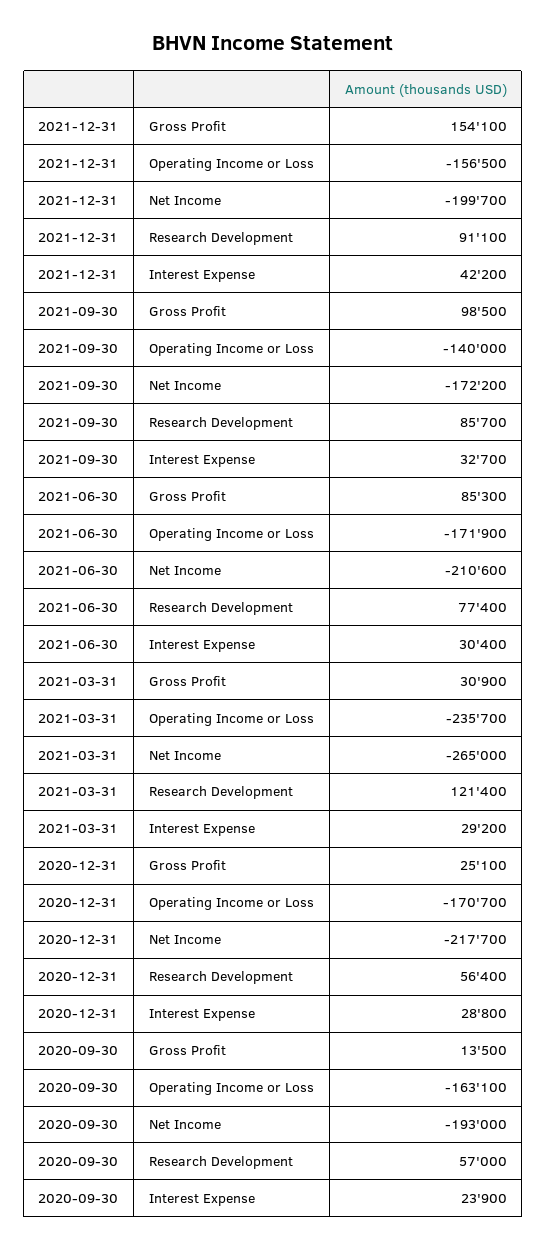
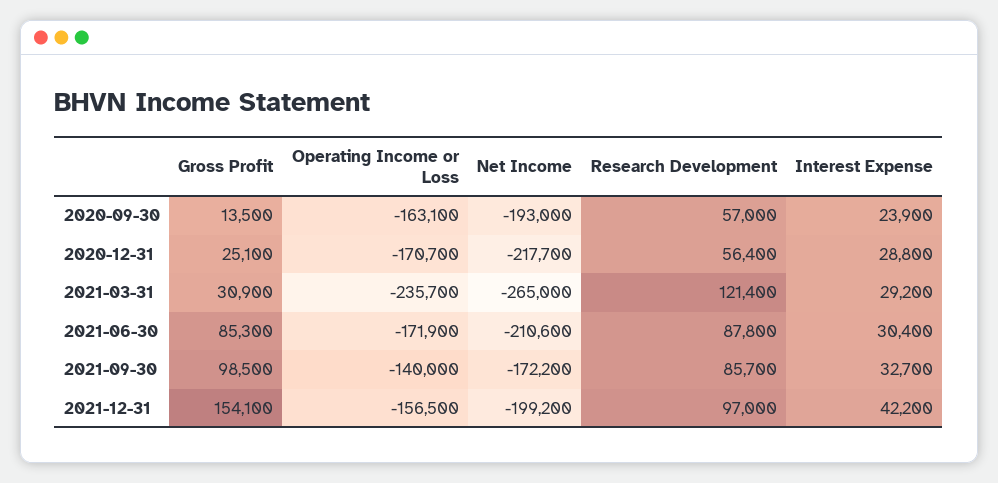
2021-12-31, Net Income: -199700 -> -199200
2021-12-31, Research Development: 91100 -> 97000
2021-06-30, Research Development: 77400 -> 87800

